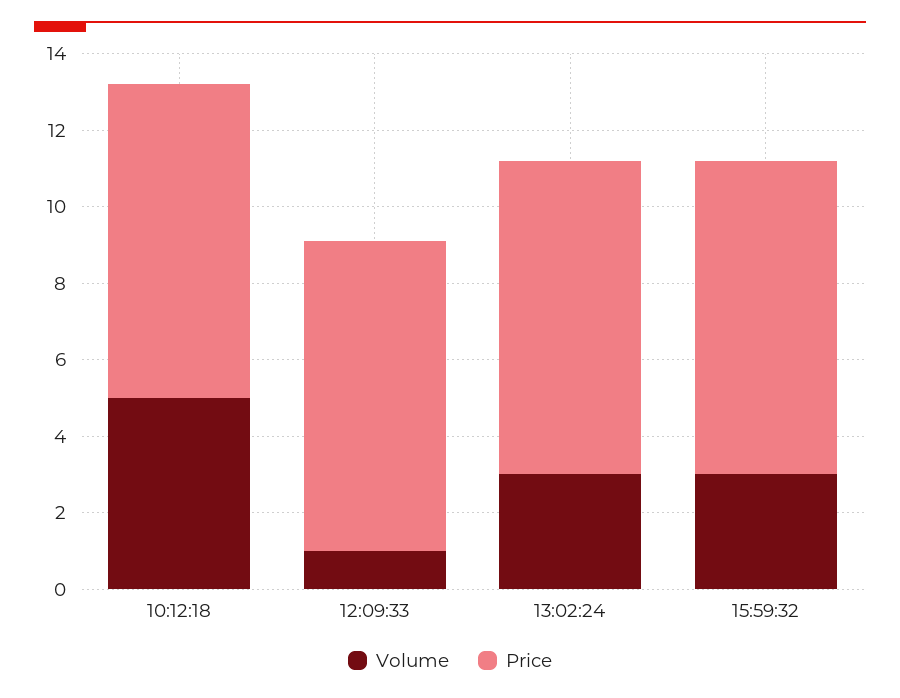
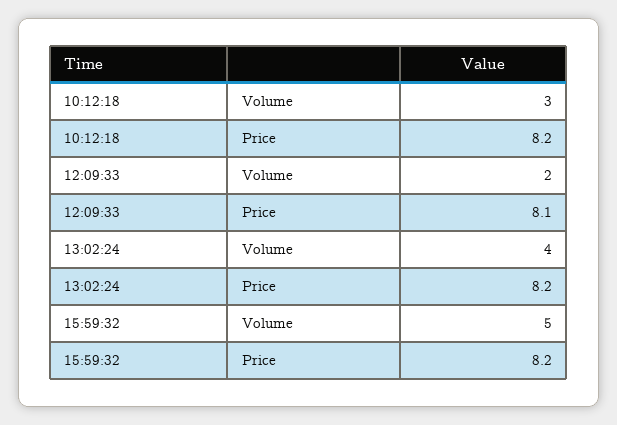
Volume, 10:12:18: 5 -> 3
Volume, 12:09:33: 1 -> 2
Volume, 13:02:24: 3 -> 4
Volume, 15:59:32: 3 -> 5

